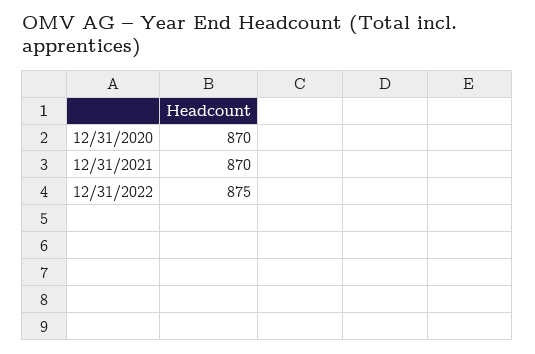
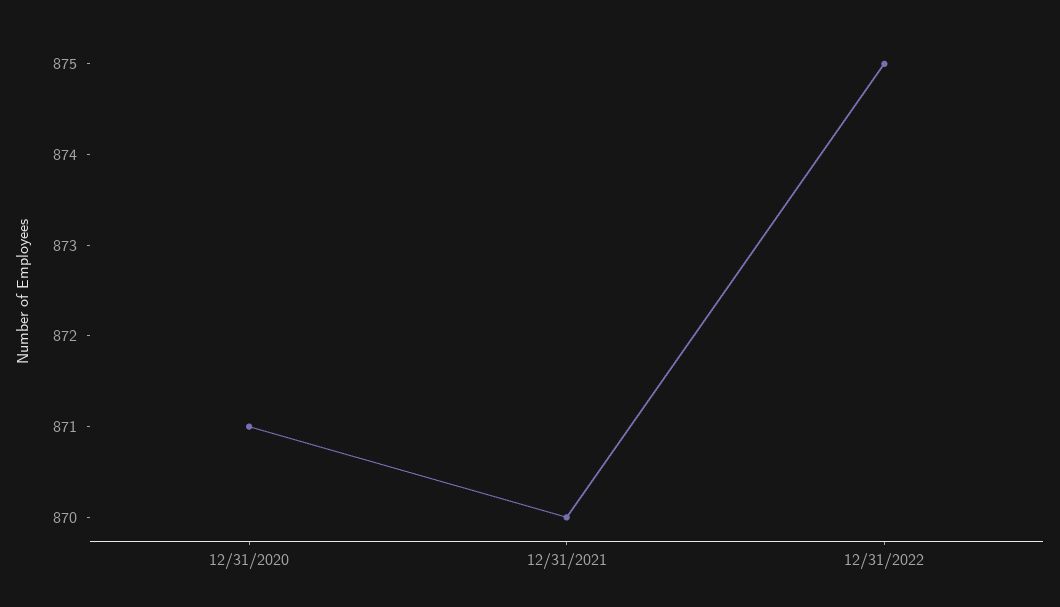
12/31/2020: 870 -> 871

